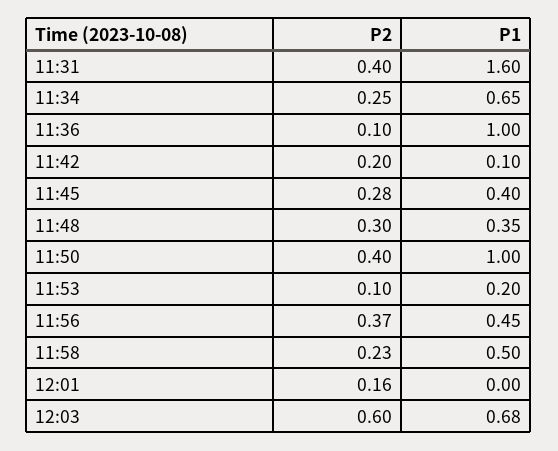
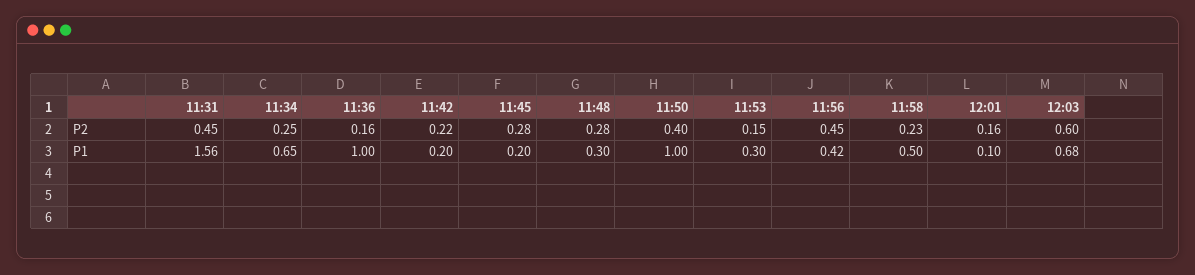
P2, 11:31: 0.4 -> 0.45
P1, 11:31: 1.6 -> 1.56
P2, 11:36: 0.1 -> 0.16
P2, 11:42: 0.2 -> 0.22
P1, 11:42: 0.1 -> 0.2
P1, 11:45: 0.4 -> 0.2
P2, 11:48: 0.3 -> 0.28
P1, 11:48: 0.35 -> 0.3
P2, 11:53: 0.1 -> 0.15
P1, 11:53: 0.2 -> 0.3
P2, 11:56: 0.37 -> 0.45
P1, 11:56: 0.45 -> 0.42
P1, 12:01: 0 -> 0.1

